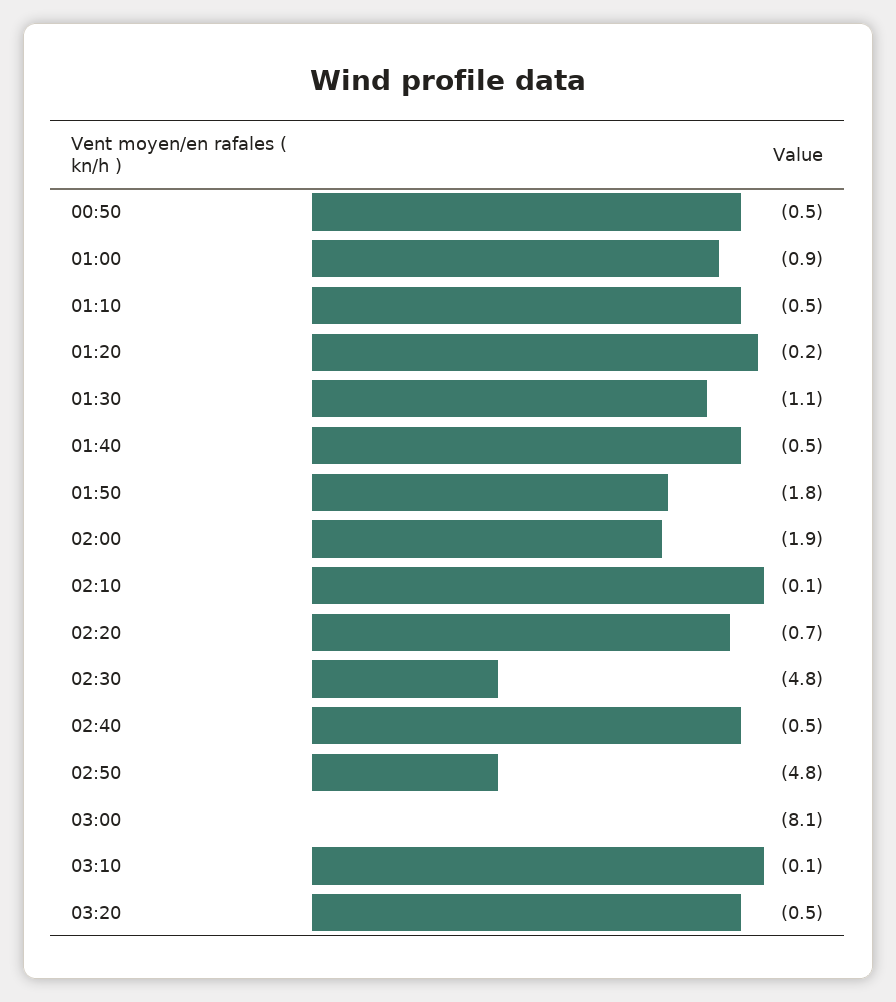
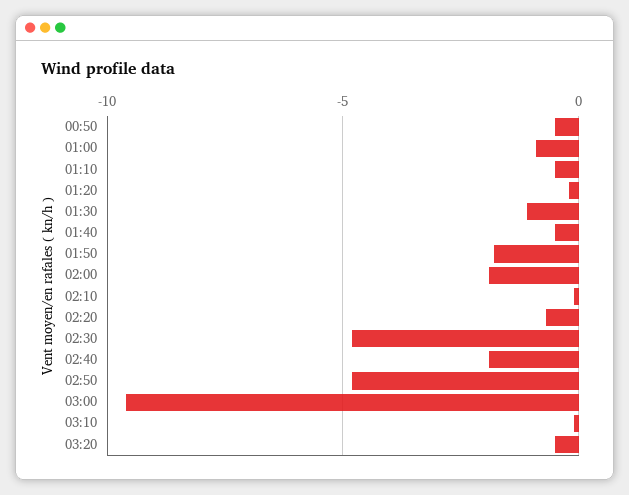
02:40: -0.5 -> -2
03:00: -8.1 -> -9.5

